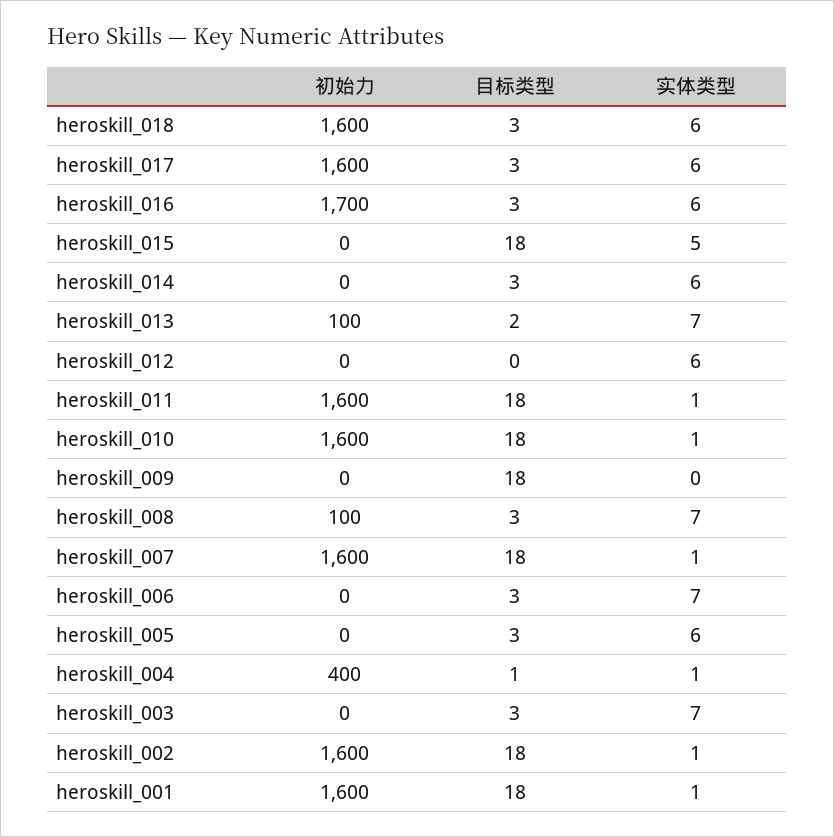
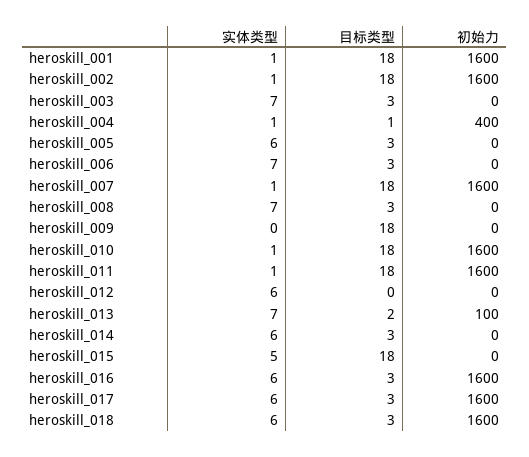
初始力, heroskill_016: 1700 -> 1600
初始力, heroskill_008: 100 -> 0

